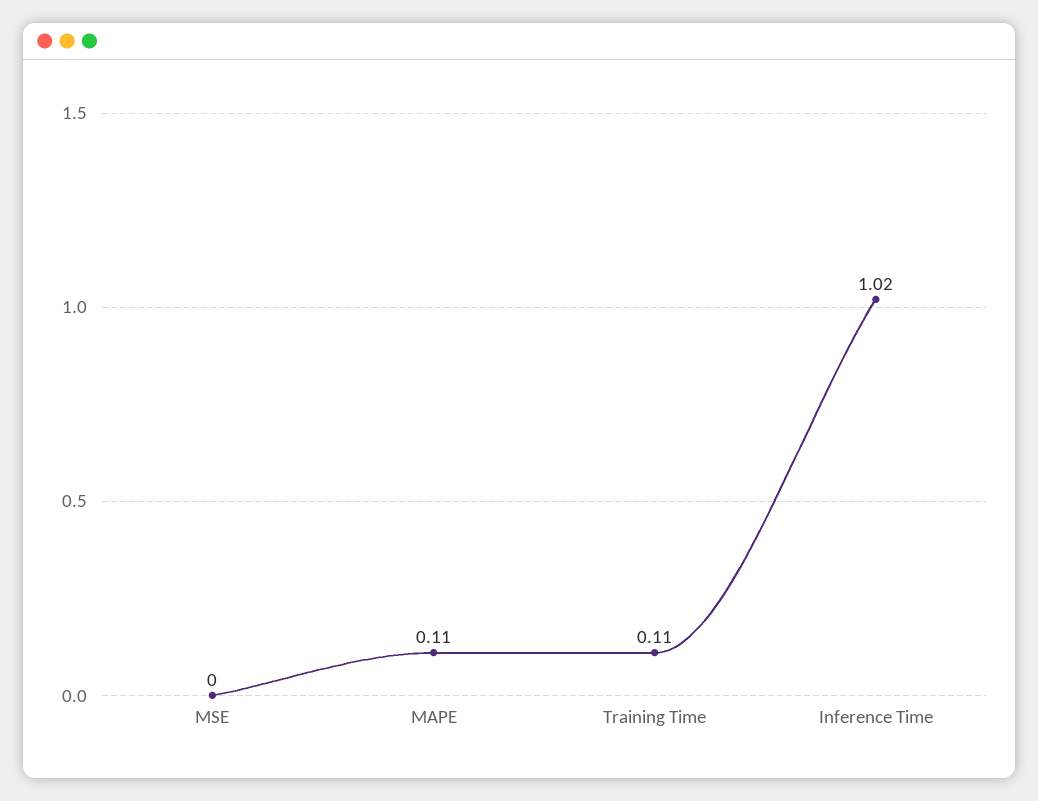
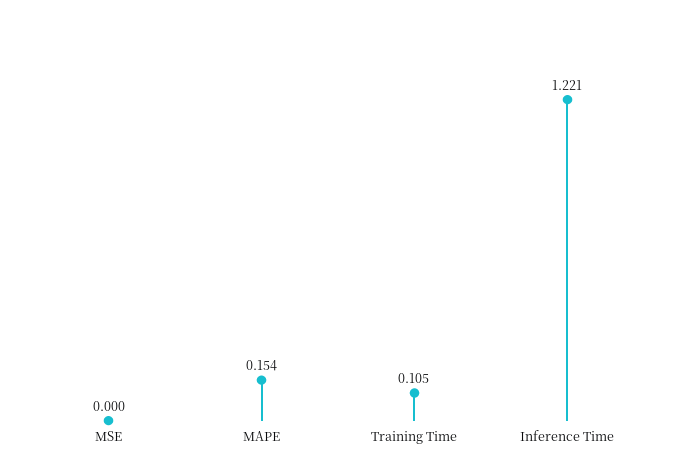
MAPE: 0.11 -> 0.154
Inference Time: 1.02 -> 1.221

